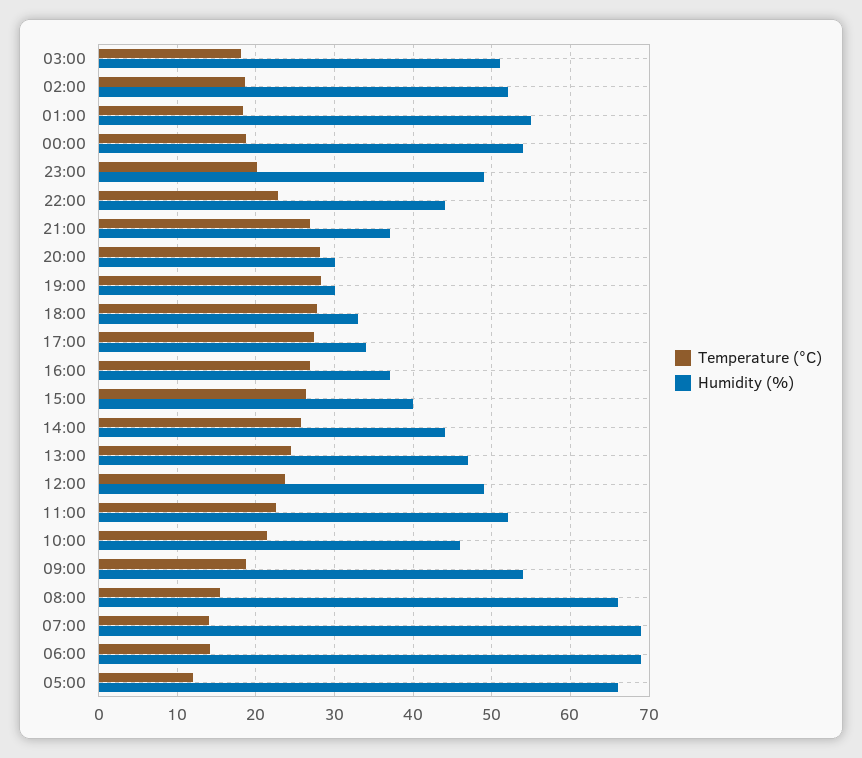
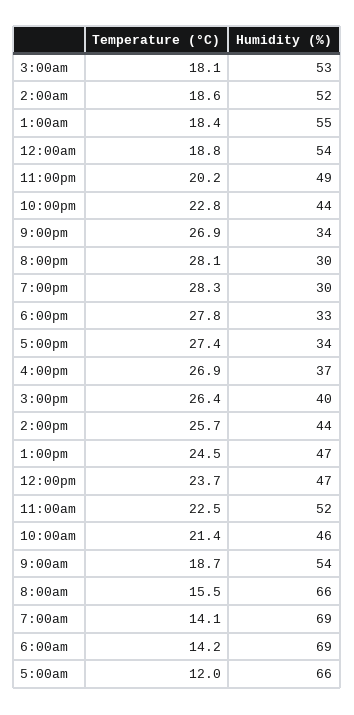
Humidity (%), 03:00: 51 -> 53
Humidity (%), 21:00: 37 -> 34
Humidity (%), 12:00: 49 -> 47

